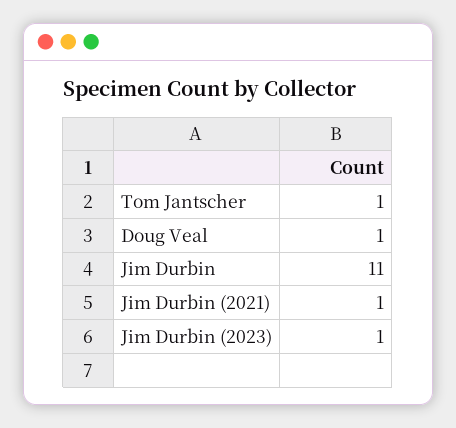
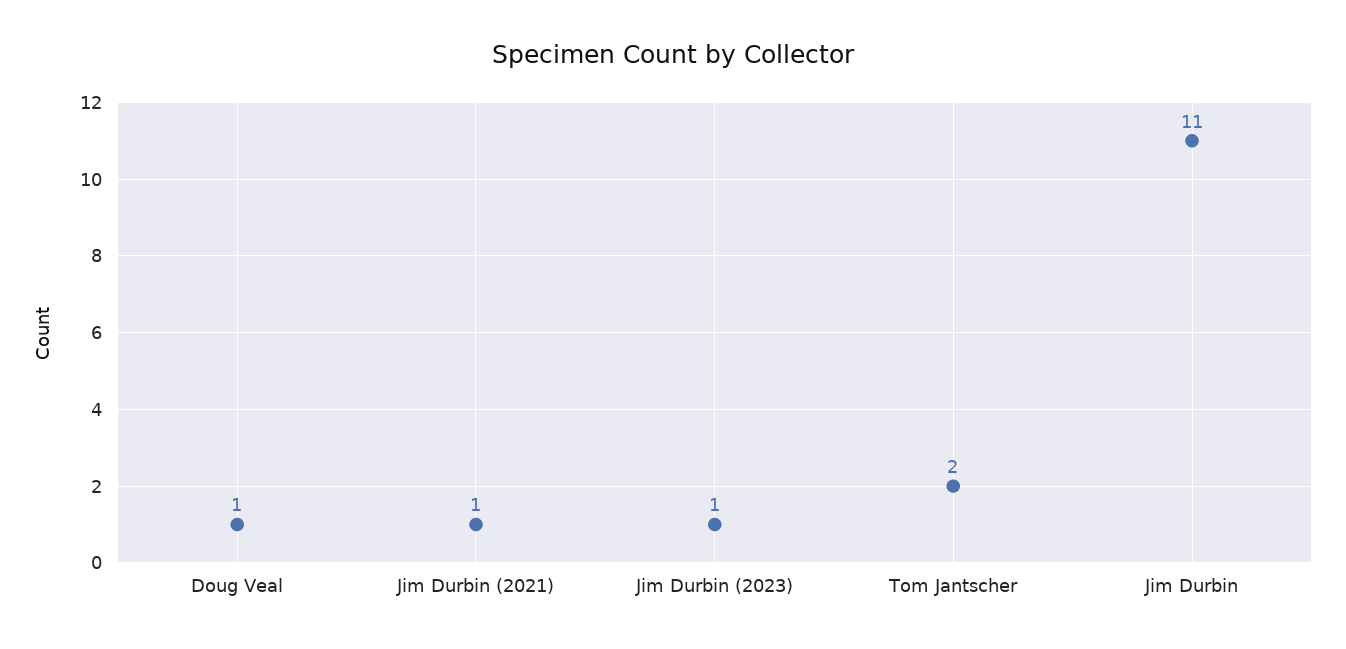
Tom Jantscher: 1 -> 2

